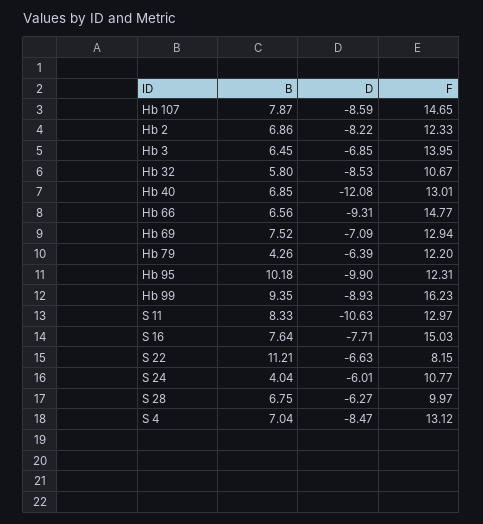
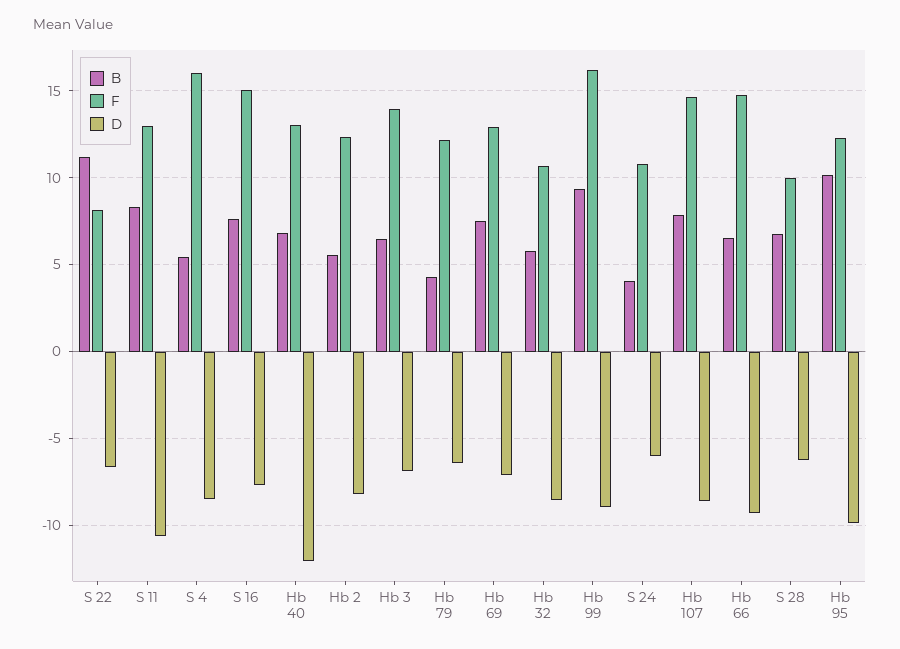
B, Hb 2: 6.86 -> 5.5
B, S 4: 7.04 -> 5.5
F, S 4: 13.12 -> 16

